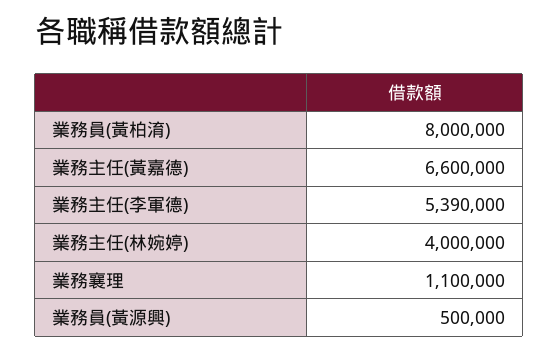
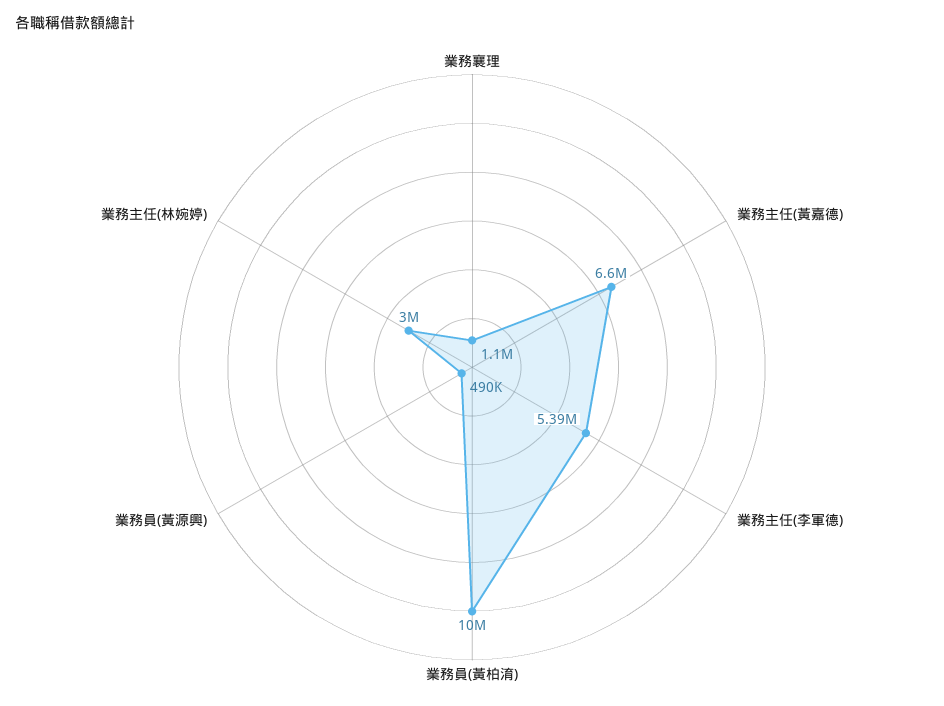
業務員(黃柏淯): 8000000 -> 10000000
業務主任(林婉婷): 4000000 -> 3000000
業務員(黃源興): 500000 -> 490000

